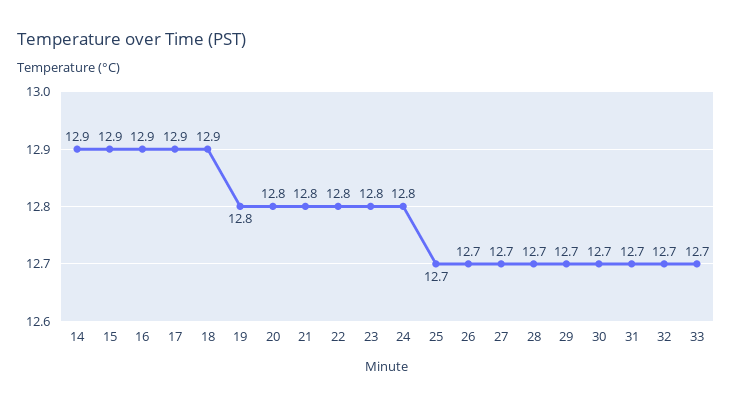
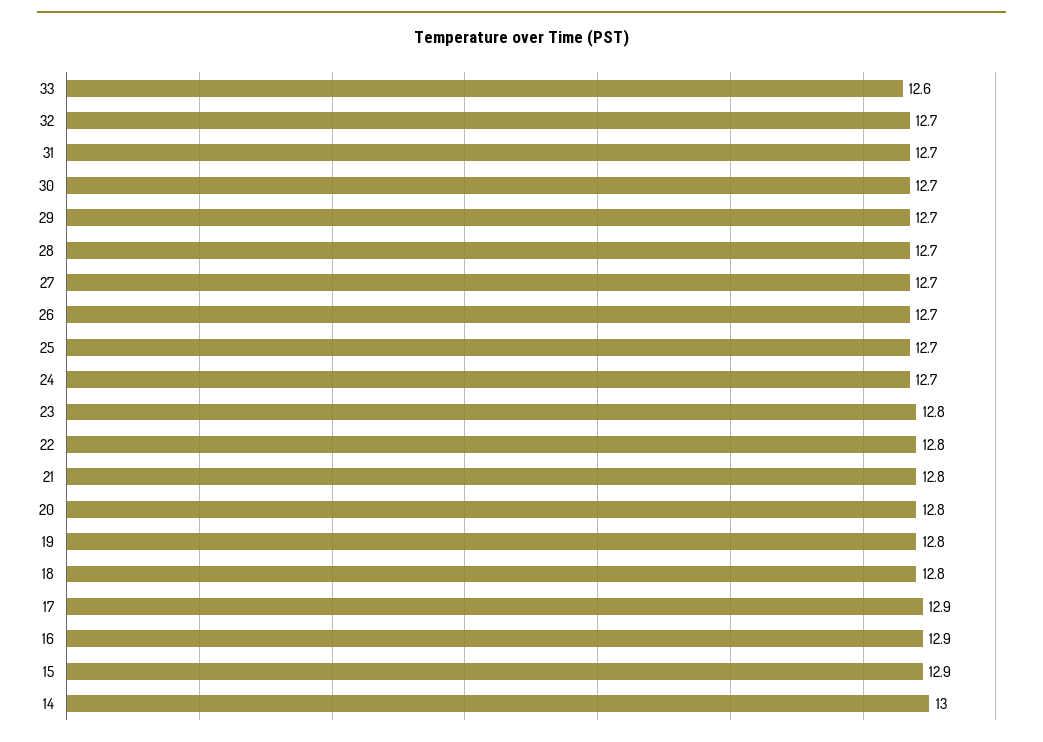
14: 12.9 -> 13
18: 12.9 -> 12.8
24: 12.8 -> 12.7
33: 12.7 -> 12.6

